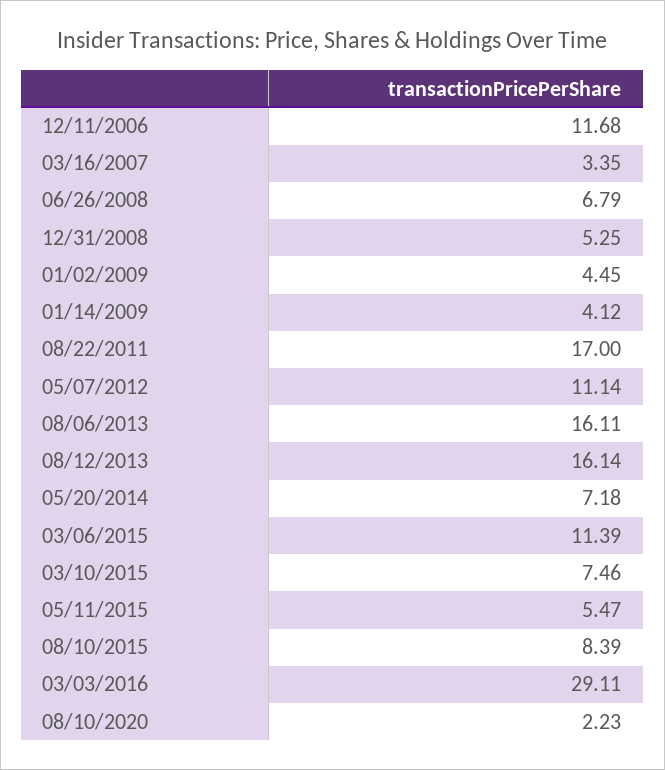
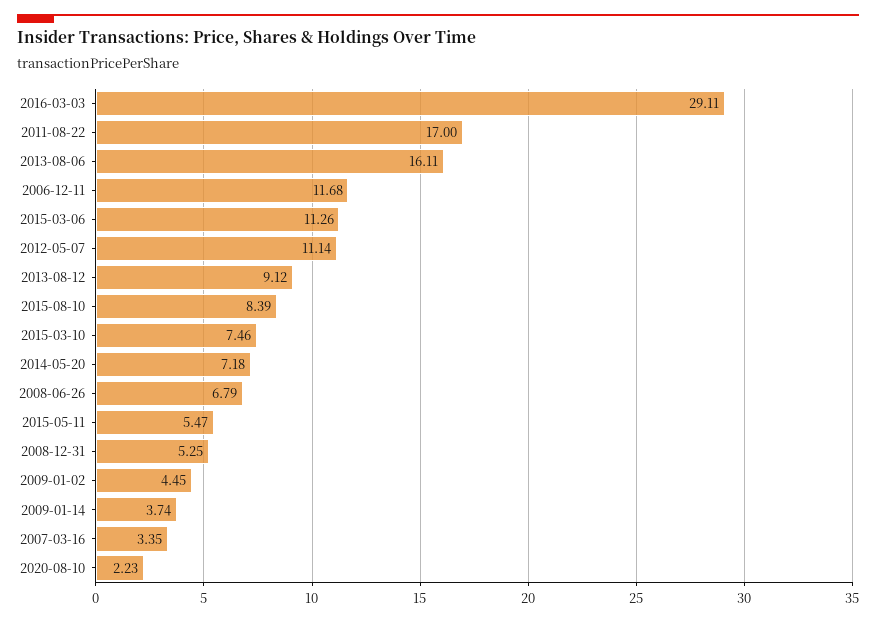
01/14/2009: 4.12 -> 3.74
08/12/2013: 16.14 -> 9.12
03/06/2015: 11.39 -> 11.26

